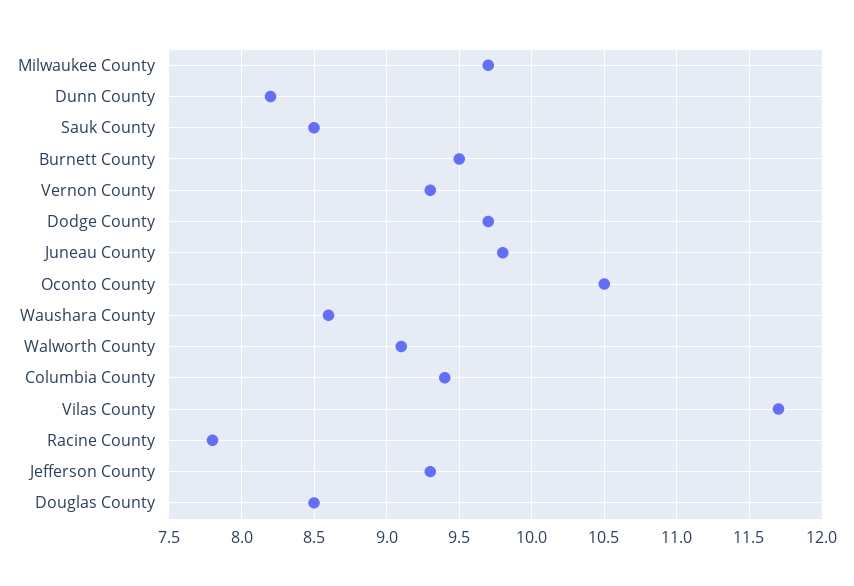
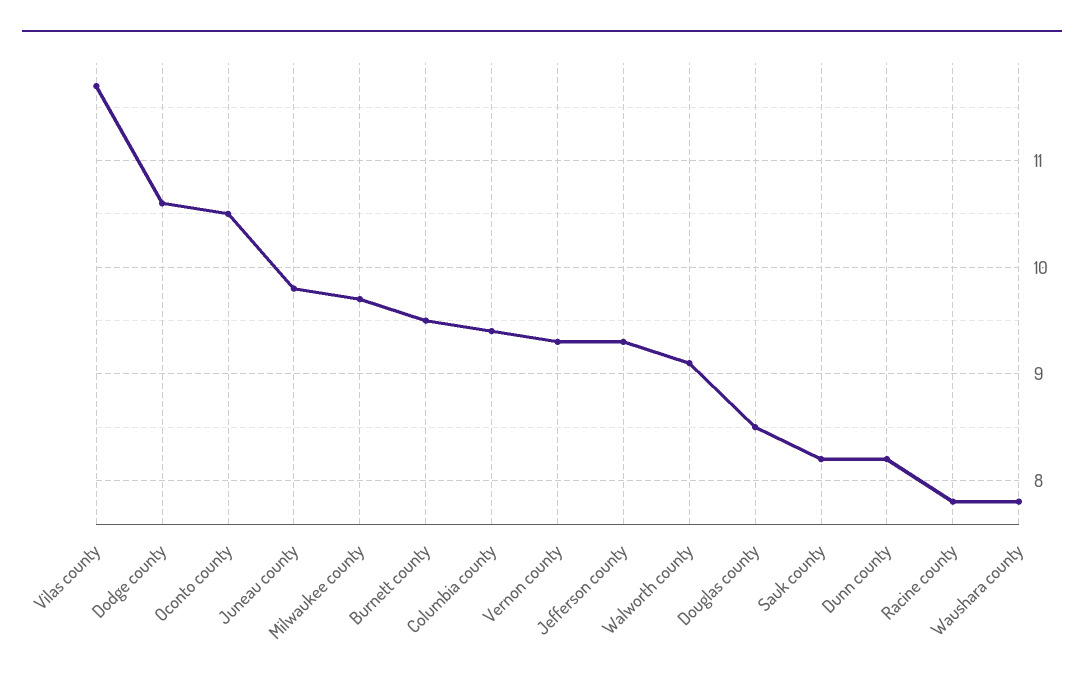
Sauk County: 8.5 -> 8.2
Dodge County: 9.7 -> 10.6
Waushara County: 8.6 -> 7.8

